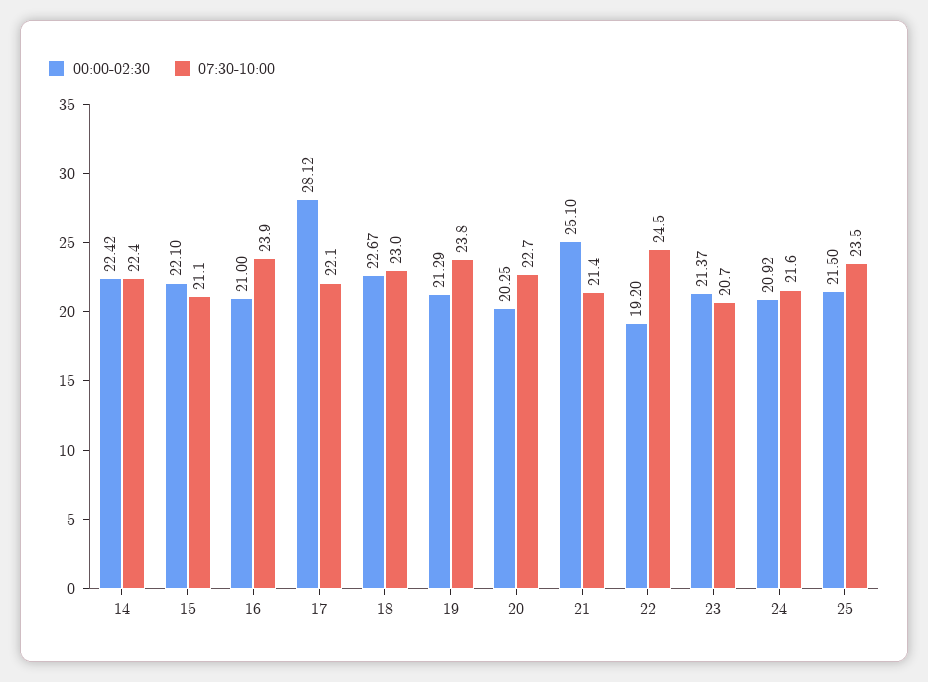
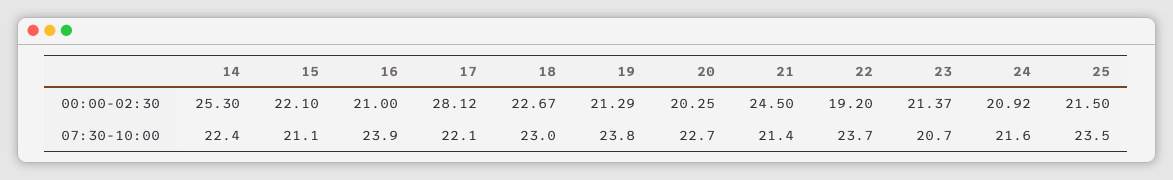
00:00-02:30, 14: 22.42 -> 25.3
00:00-02:30, 21: 25.1 -> 24.5
07:30-10:00, 22: 24.5 -> 23.7

